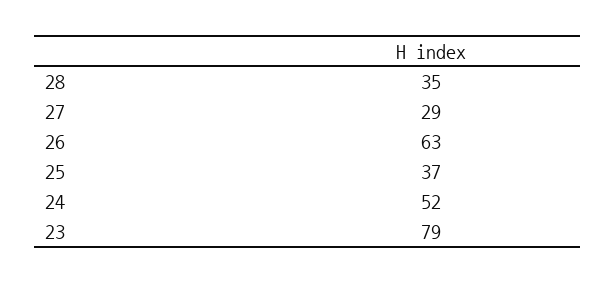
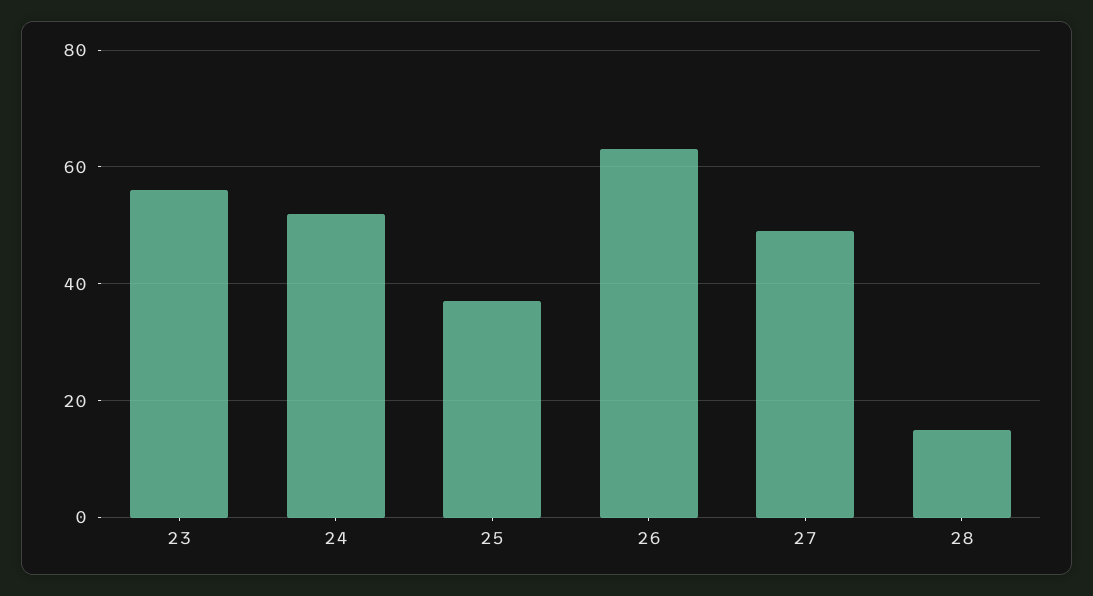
28: 35 -> 15
27: 29 -> 50
23: 79 -> 55

